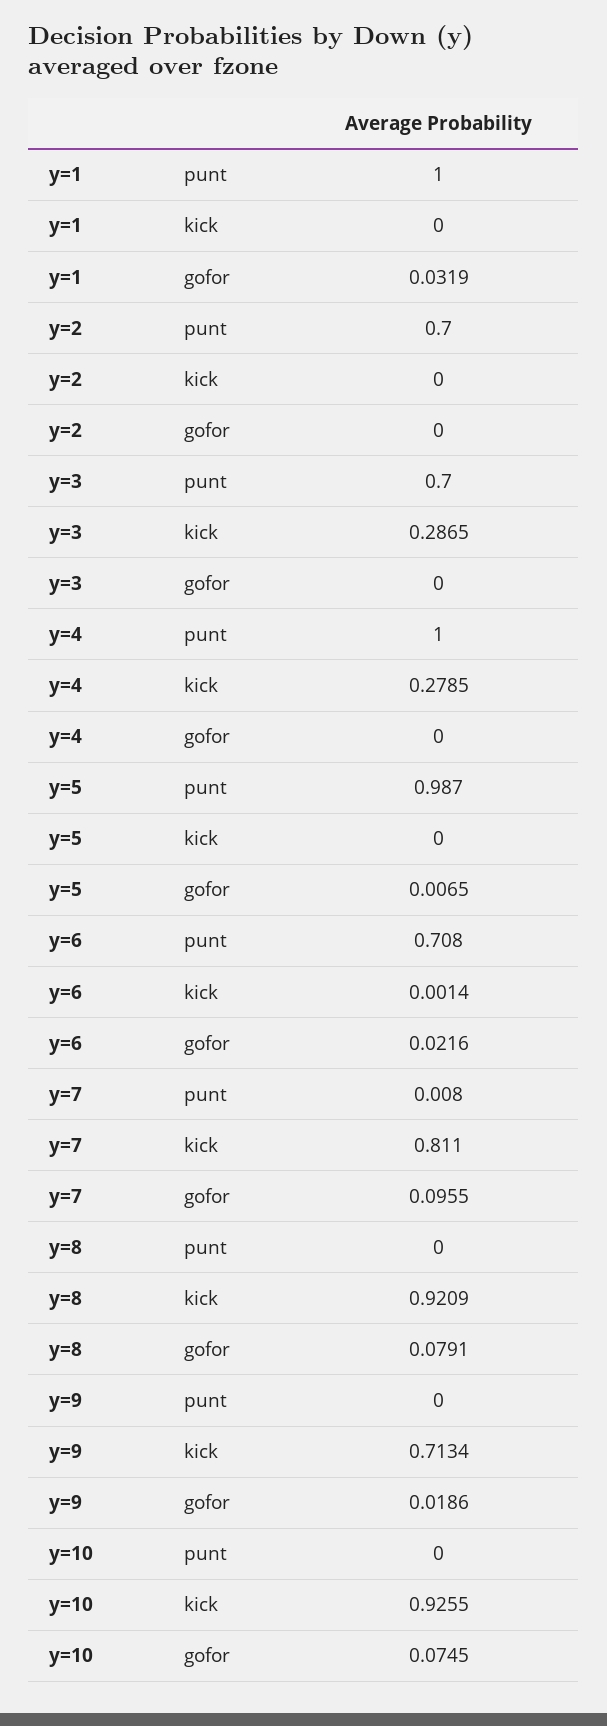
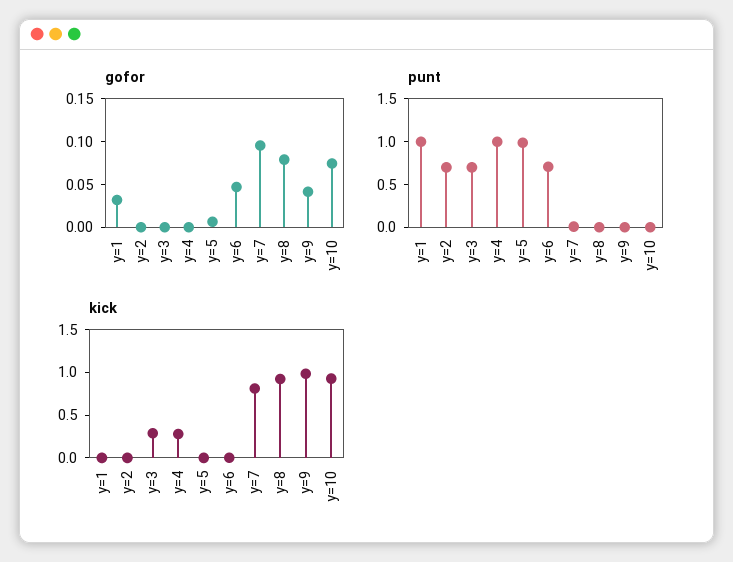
gofor, y=6: 0.0216 -> 0.05
kick, y=9: 0.7134 -> 1
gofor, y=9: 0.0186 -> 0.04

